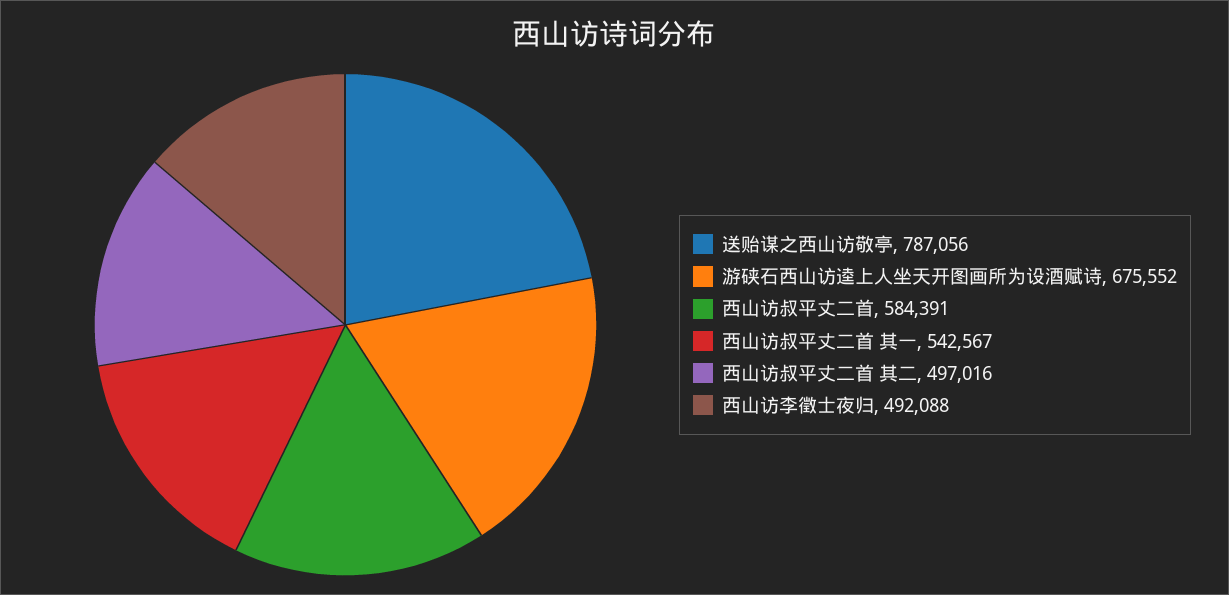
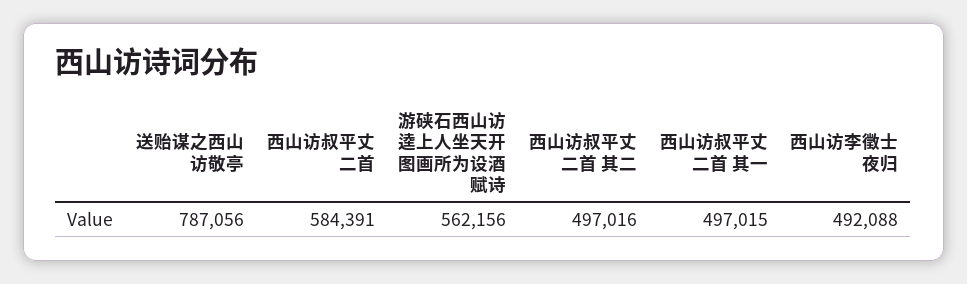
游硖石西山访逵上人坐天开图画所为设酒赋诗: 675552 -> 562156
西山访叔平丈二首 其一: 542567 -> 497015

